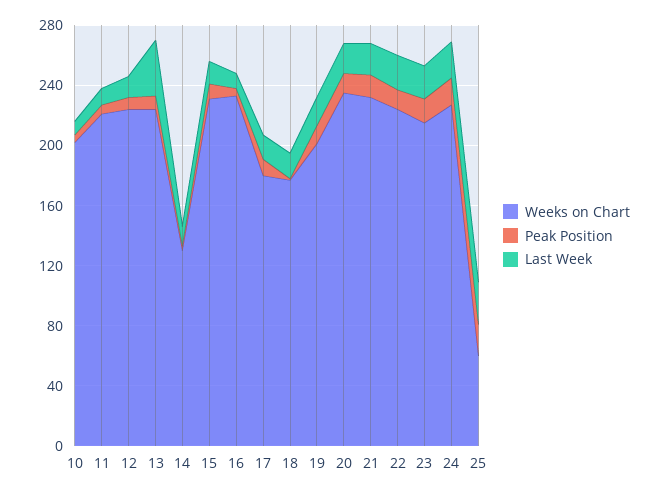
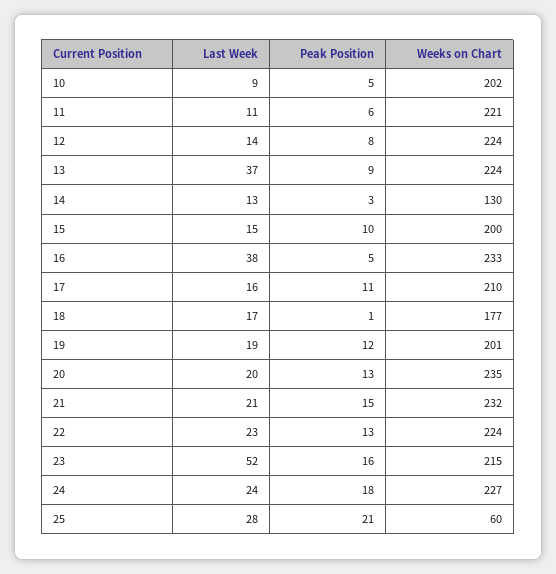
Weeks on Chart, 15: 230 -> 200
Last Week, 16: 10 -> 38
Weeks on Chart, 17: 180 -> 210
Last Week, 23: 20 -> 52

